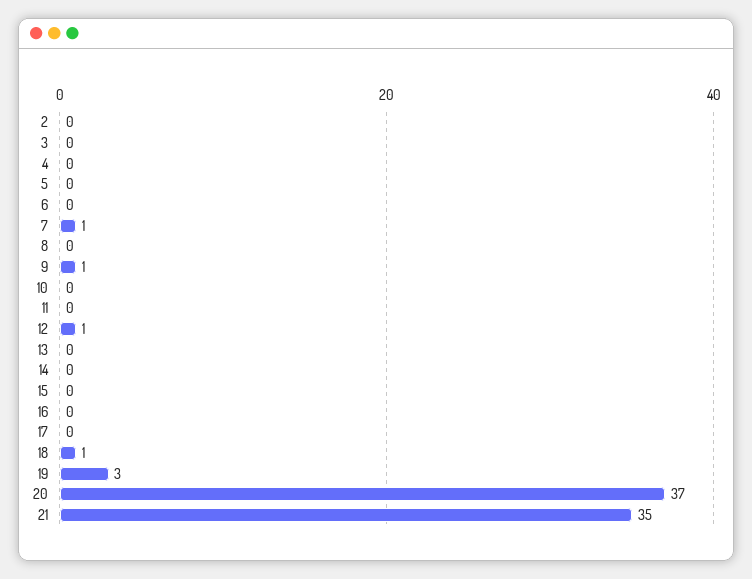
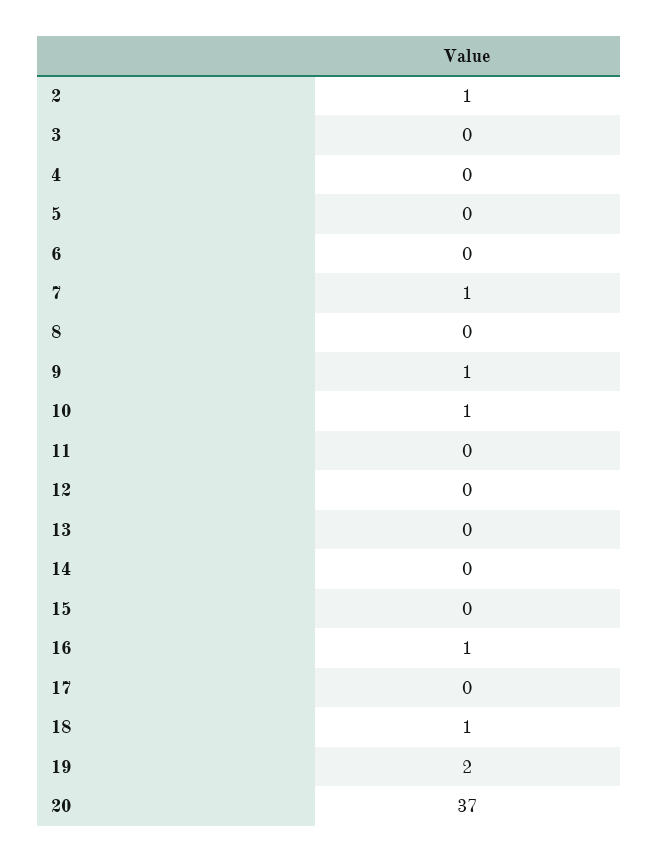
2: 0 -> 1
10: 0 -> 1
12: 1 -> 0
16: 0 -> 1
19: 3 -> 2
21: 35 -> none

